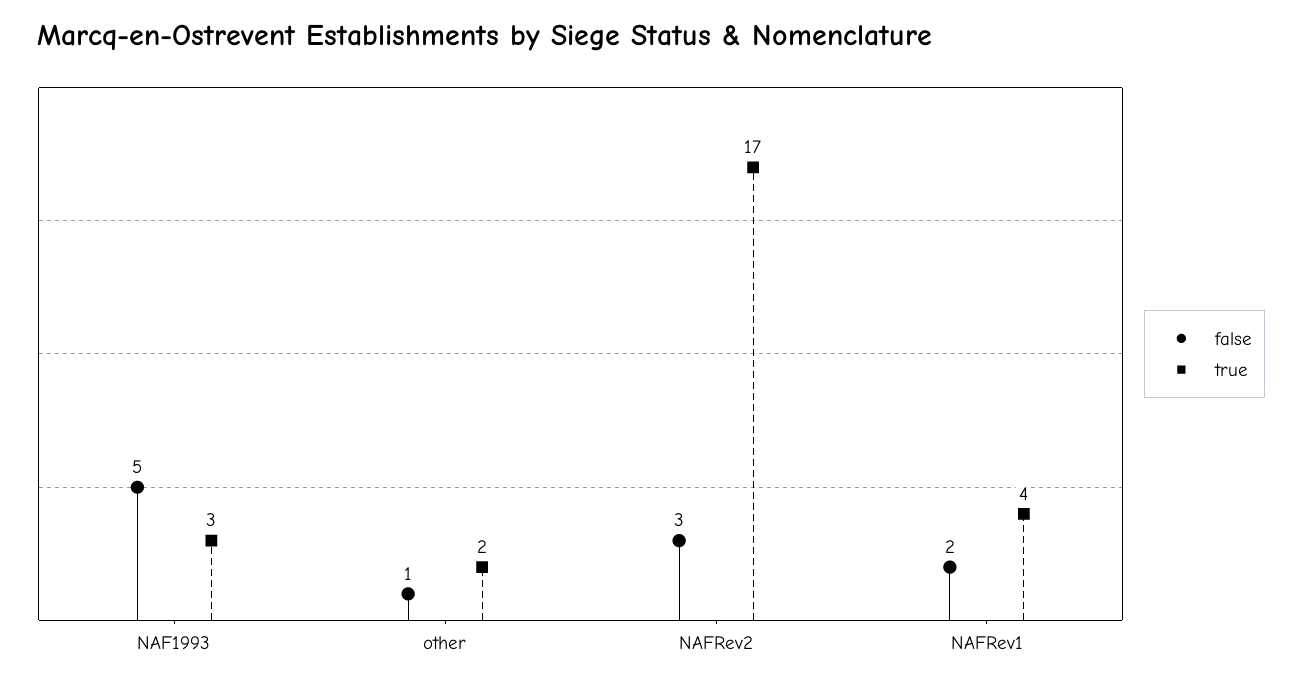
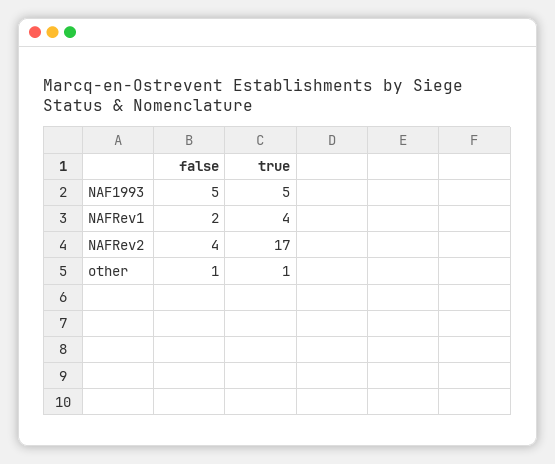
true, NAF1993: 3 -> 5
true, other: 2 -> 1
false, NAFRev2: 3 -> 4

